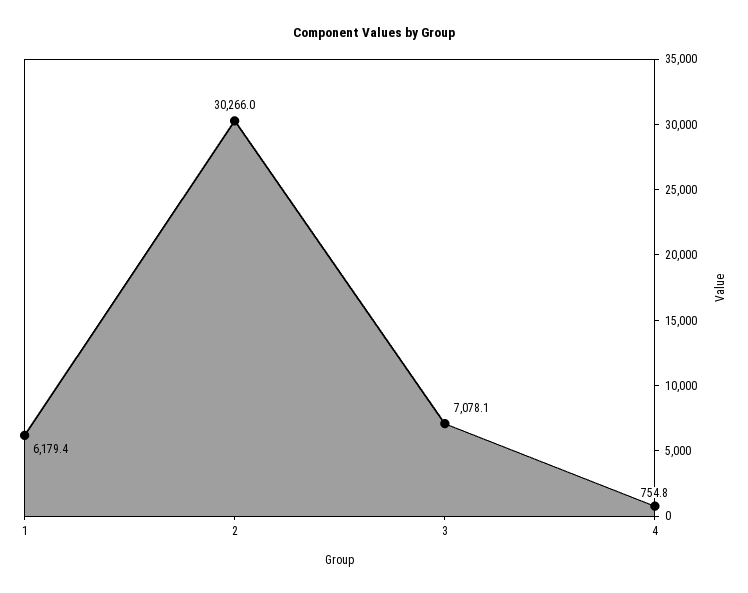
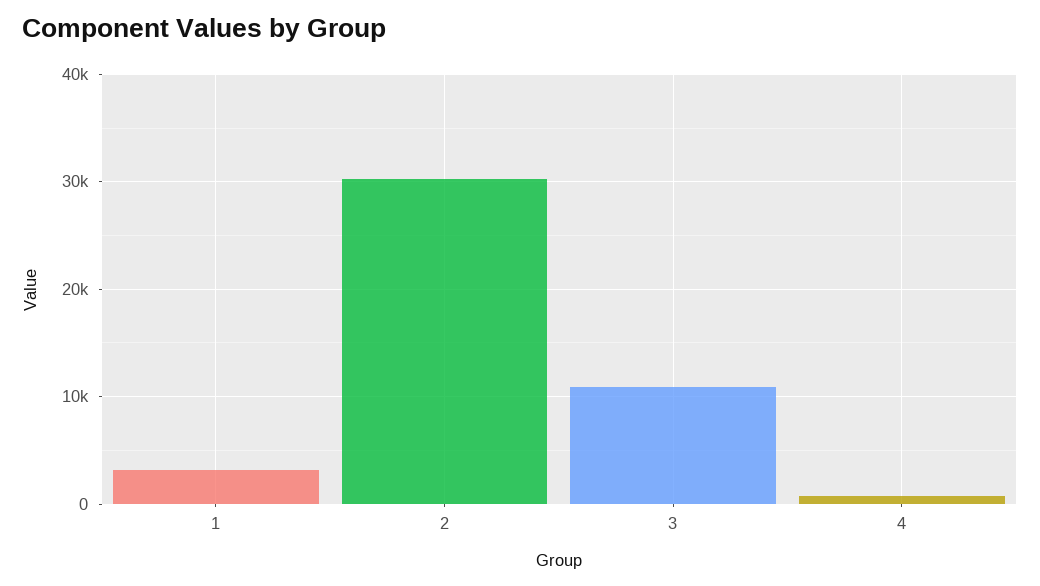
1: 6179.4 -> 3000
3: 7078.1 -> 11000

